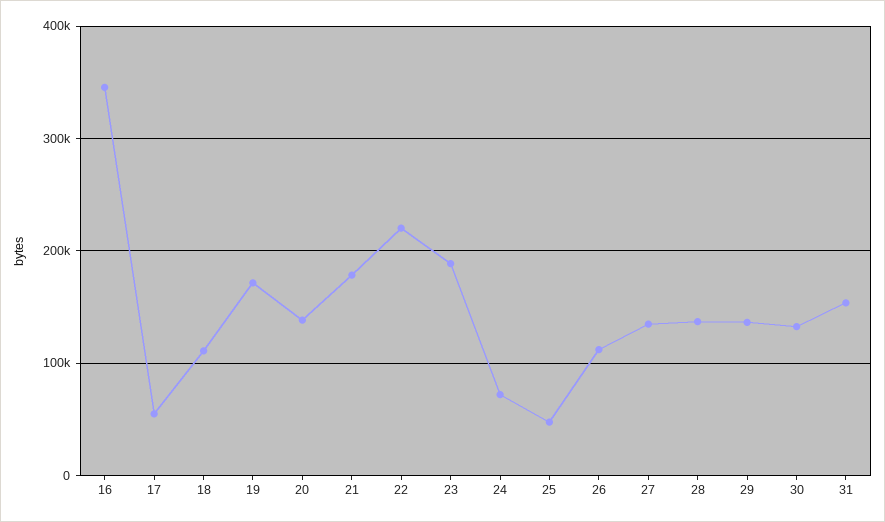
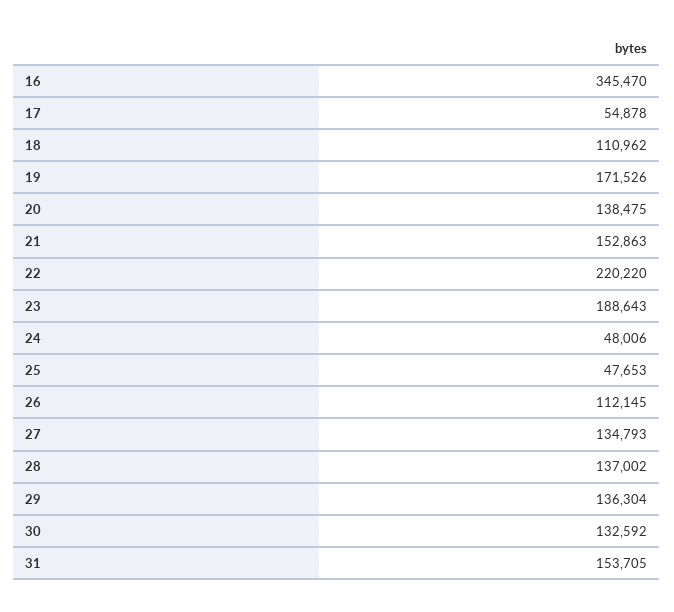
21: 180000 -> 152863
24: 70000 -> 48006

